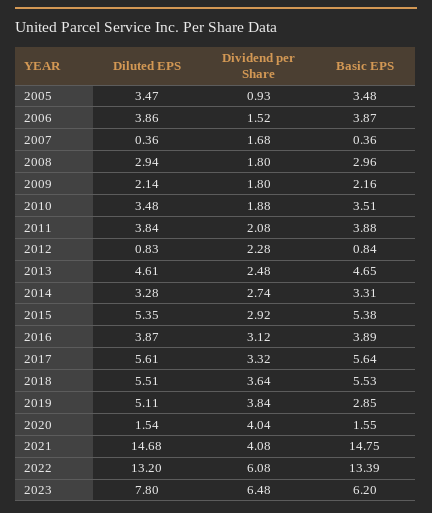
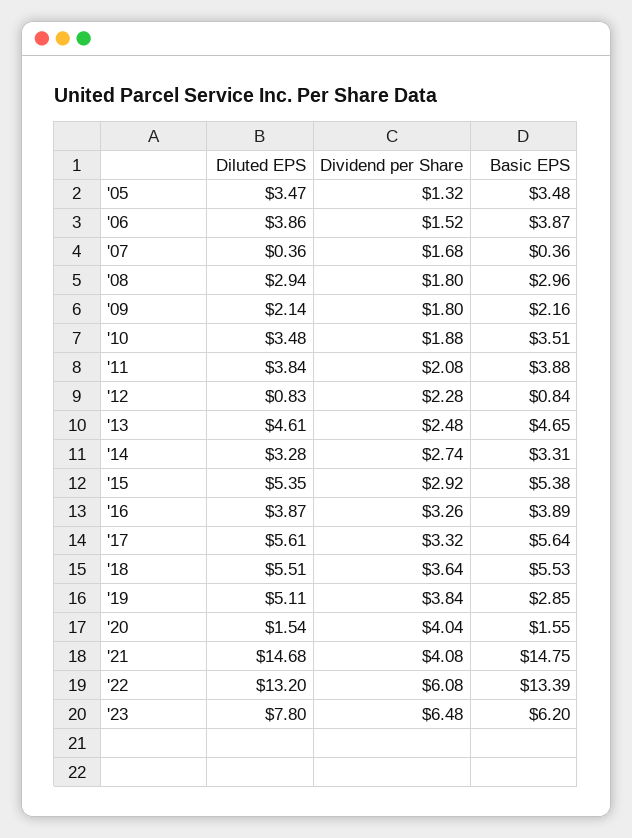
Dividend per Share, 2005: 0.93 -> 1.32
Dividend per Share, 2016: 3.12 -> 3.26

